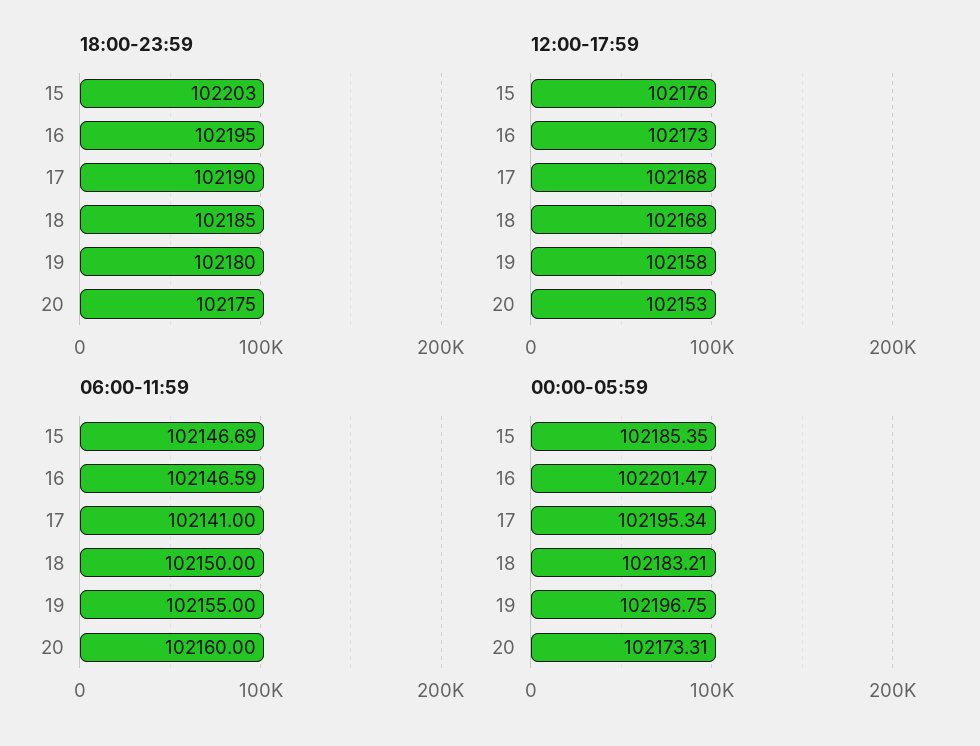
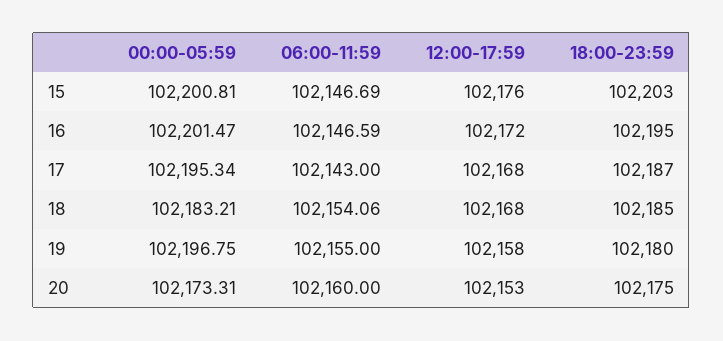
18:00-23:59, 17: 102190 -> 102187
12:00-17:59, 16: 102173 -> 102172
06:00-11:59, 17: 102141 -> 102143
06:00-11:59, 18: 102150 -> 102154.06
00:00-05:59, 15: 102185.35 -> 102200.81

